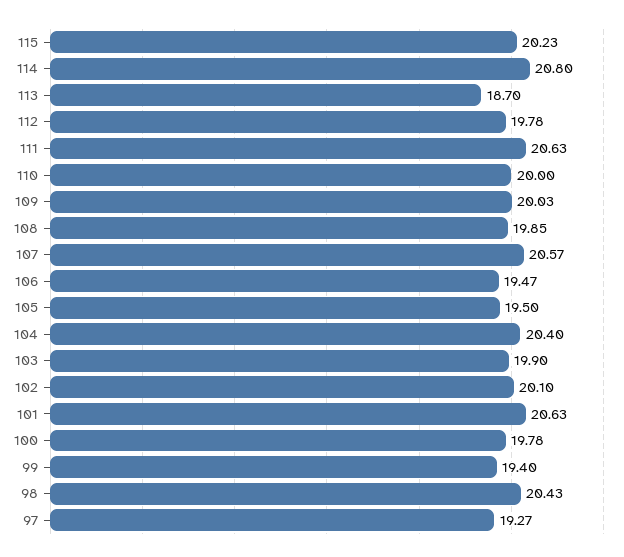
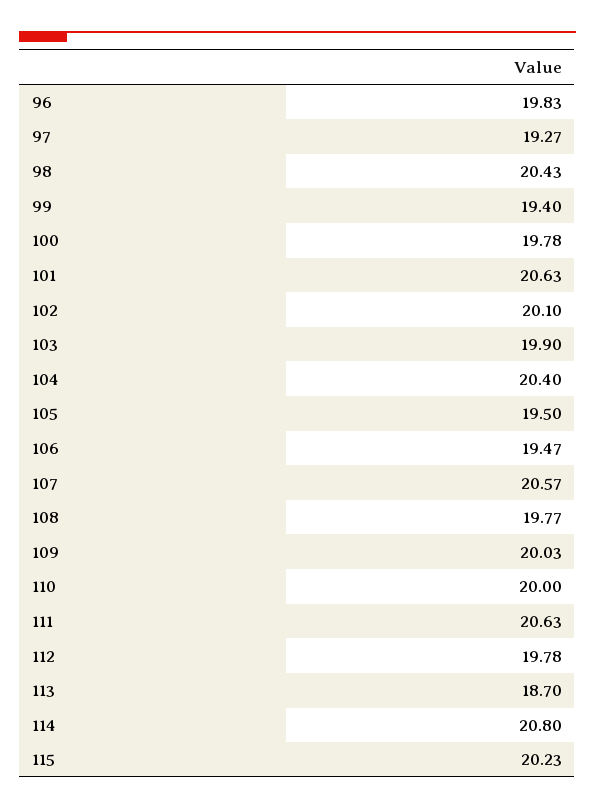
108: 19.85 -> 19.77
96: none -> 19.83

